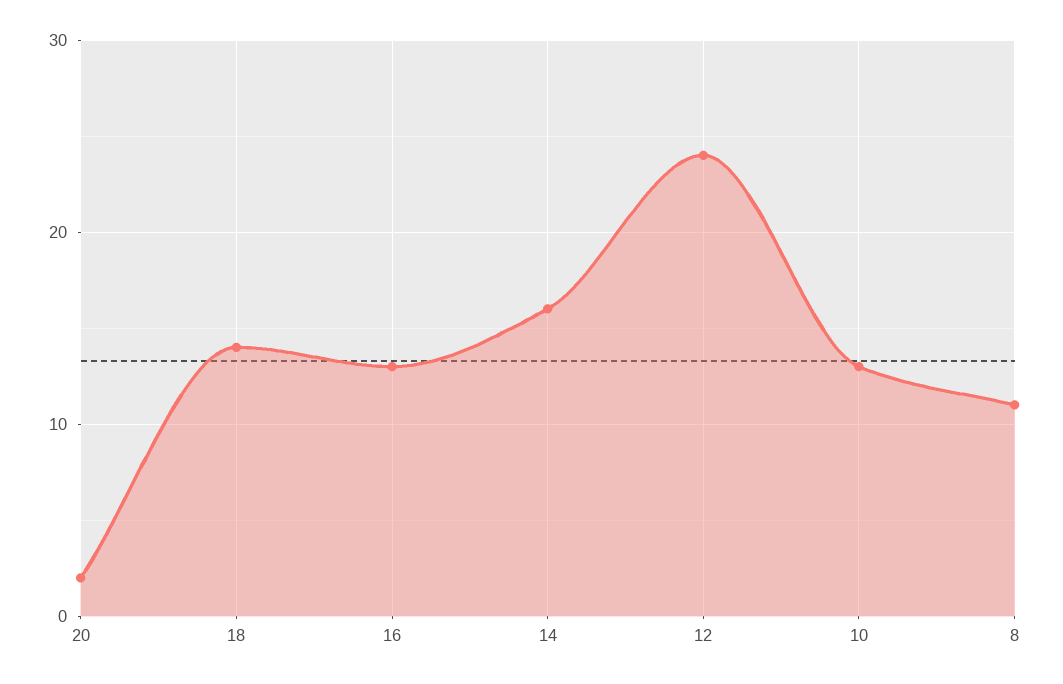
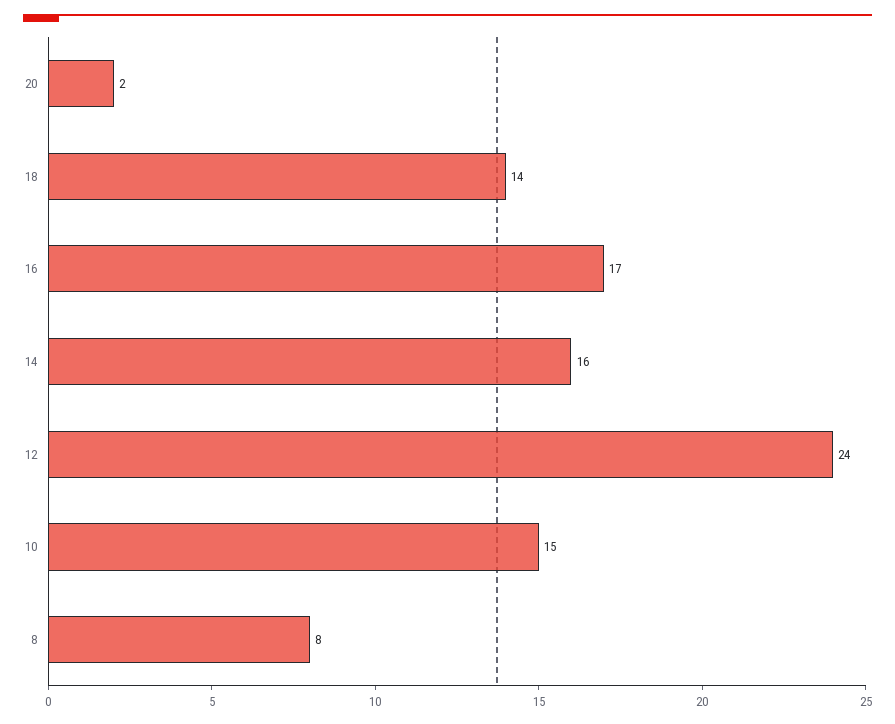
16: 13 -> 17
10: 13 -> 15
8: 11 -> 8

